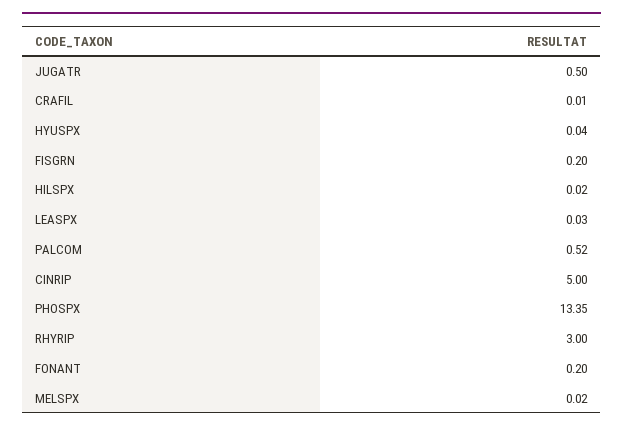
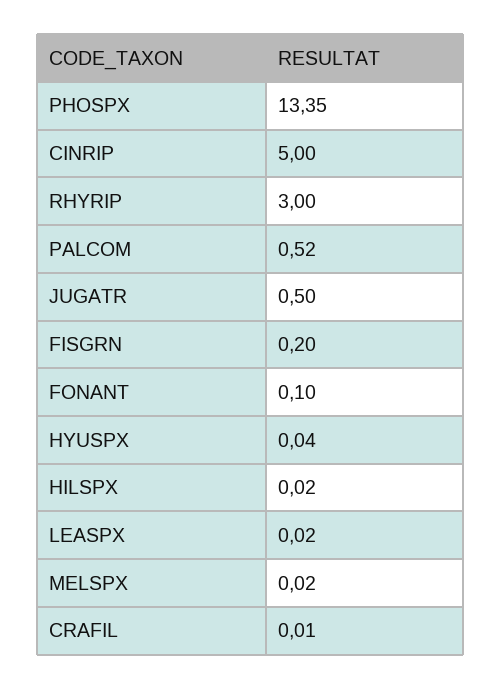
LEASPX: 0.03 -> 0.02
FONANT: 0.2 -> 0.1

